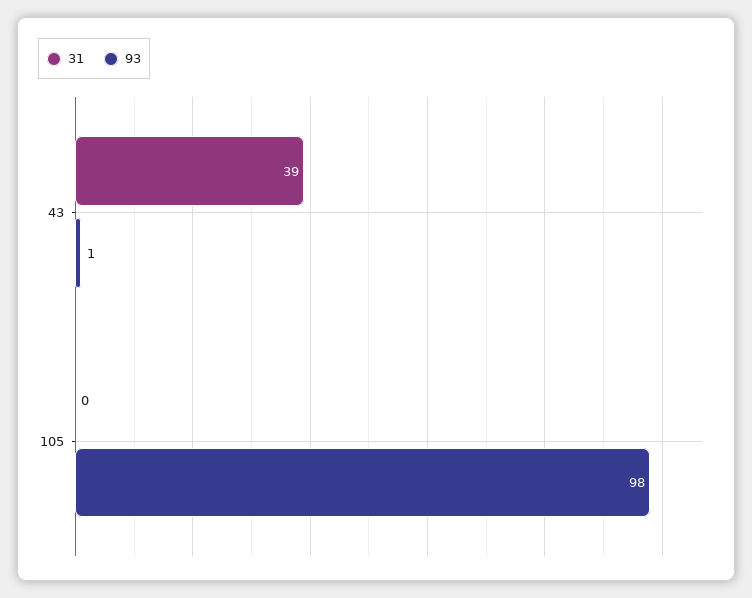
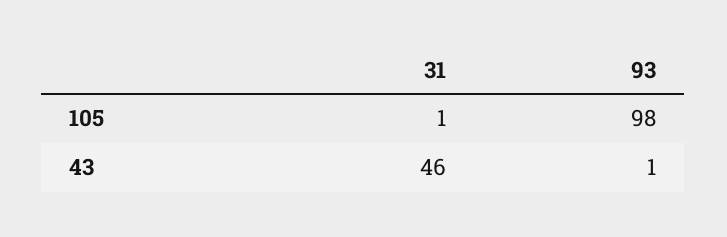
31, 43: 39 -> 46
31, 105: 0 -> 1

